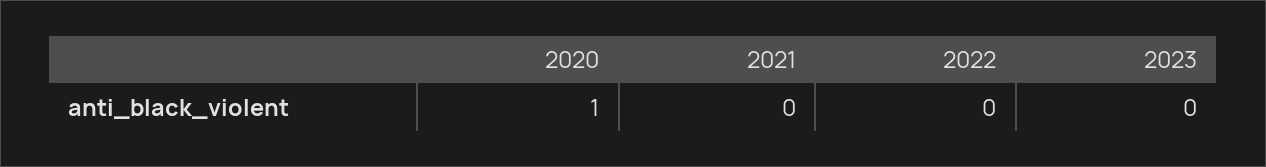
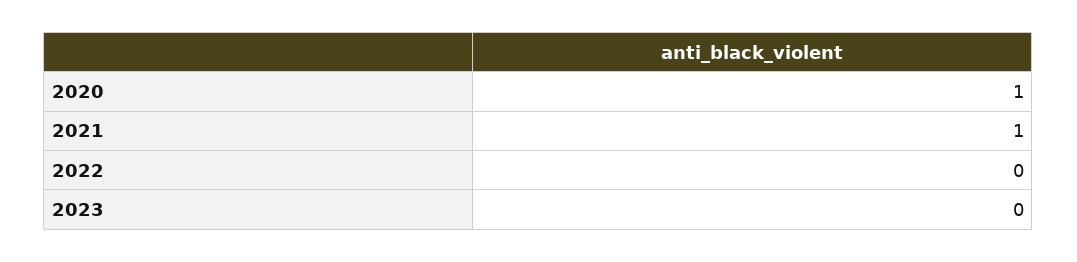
2021: 0 -> 1

